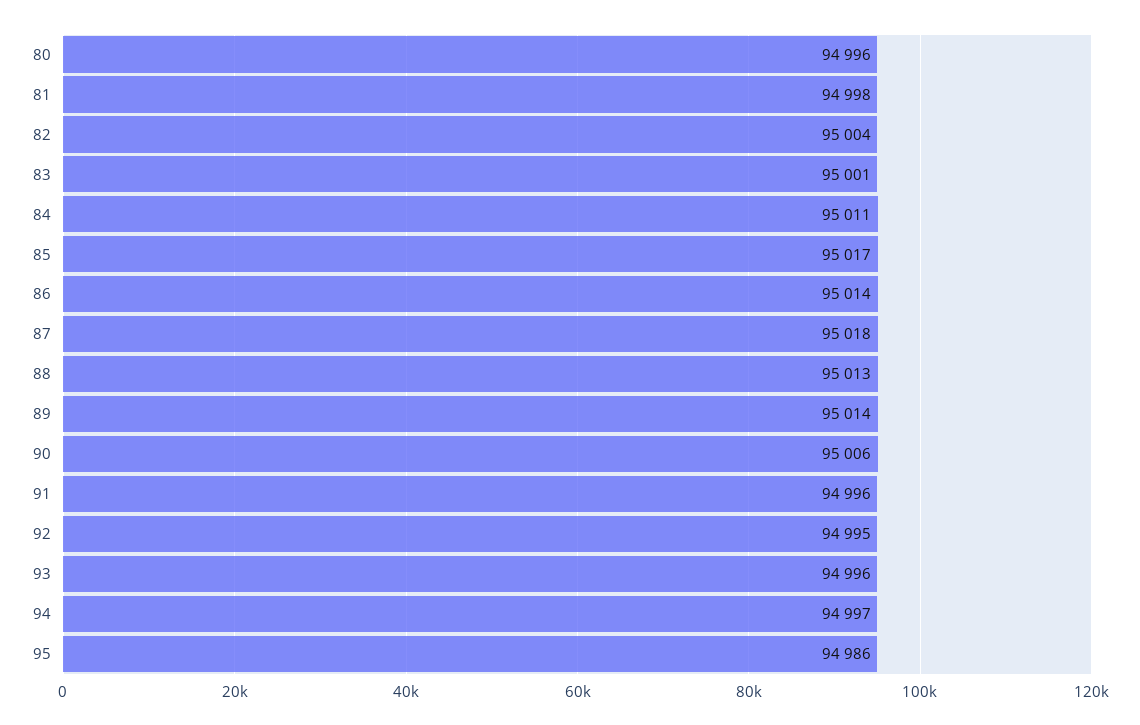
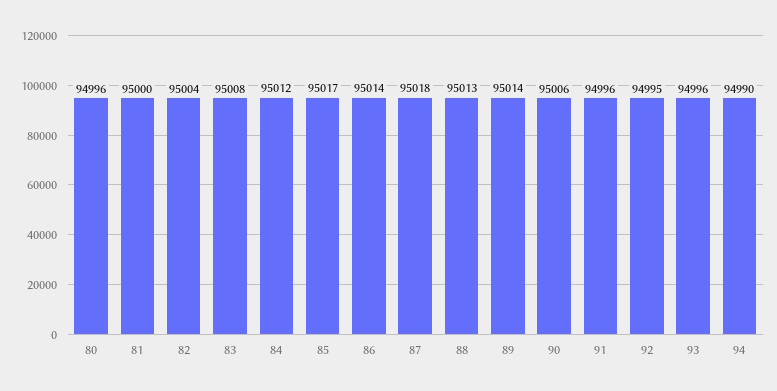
81: 94998 -> 95000
83: 95001 -> 95008
84: 95011 -> 95012
94: 94997 -> 94990
95: 94986 -> none

